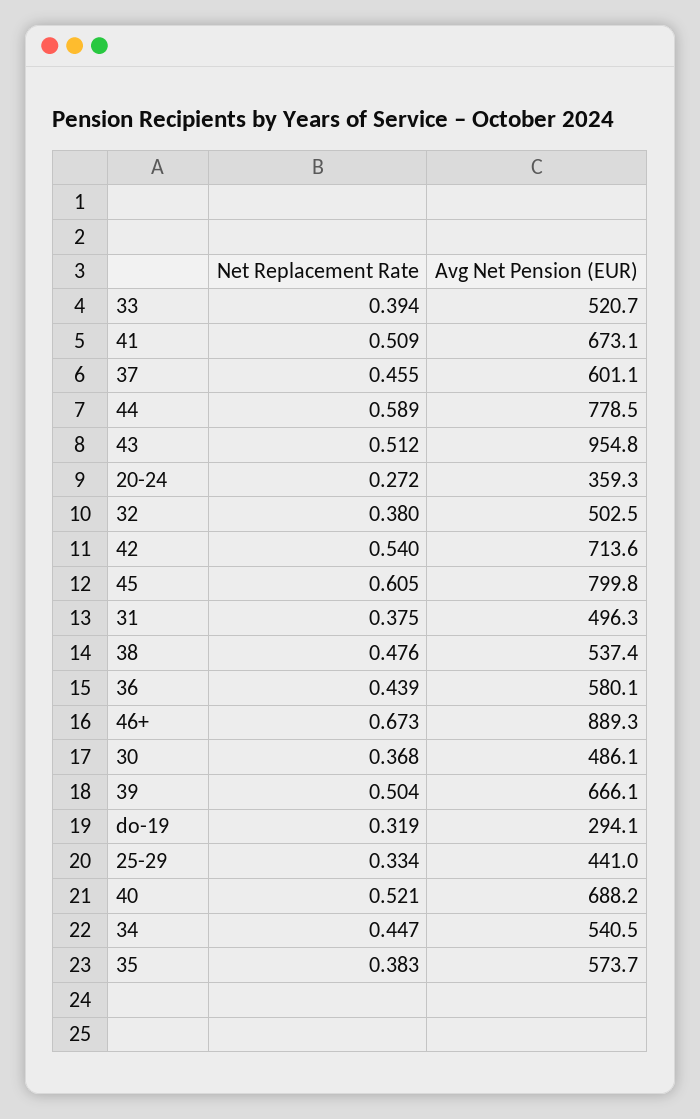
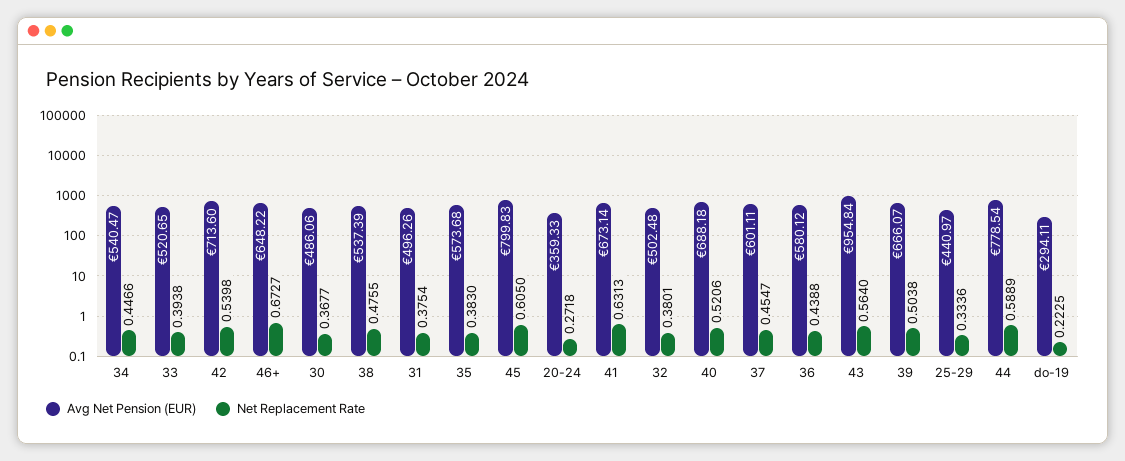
Net Replacement Rate, 41: 0.509 -> 0.6313
Net Replacement Rate, 43: 0.512 -> 0.564
Avg Net Pension (EUR), 46+: 889.3 -> 648.22
Net Replacement Rate, do-19: 0.319 -> 0.2225

